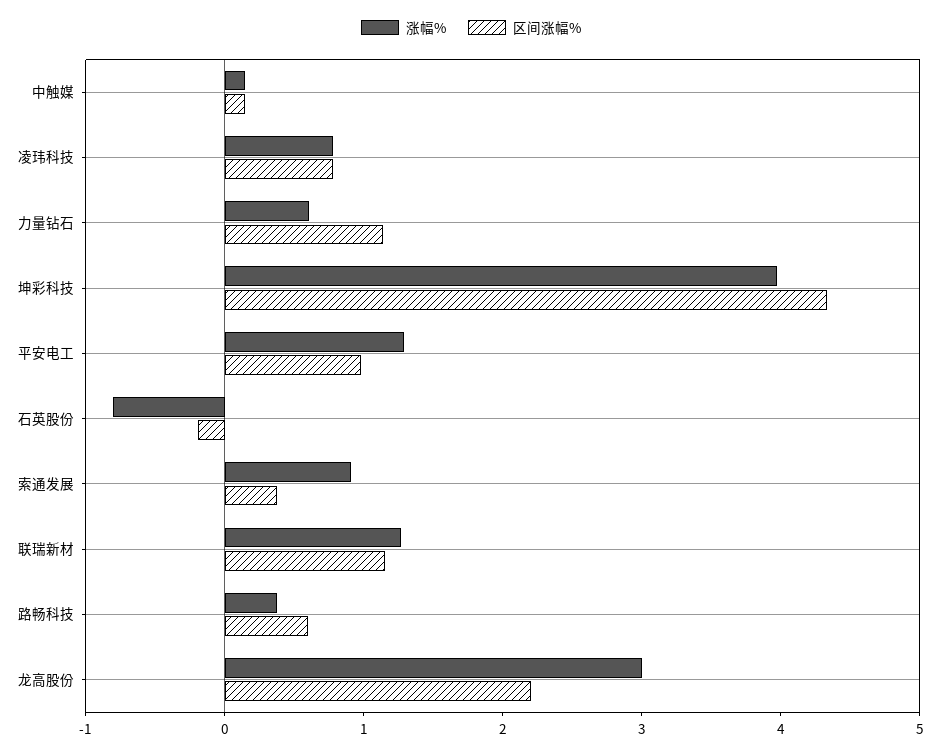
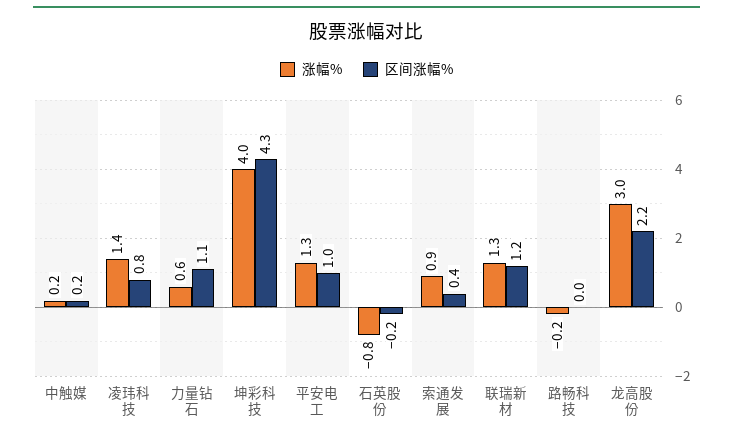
涨幅%, 凌玮科技: 0.8 -> 1.4
涨幅%, 路畅科技: 0.4 -> -0.2
区间涨幅%, 路畅科技: 0.6 -> 0

